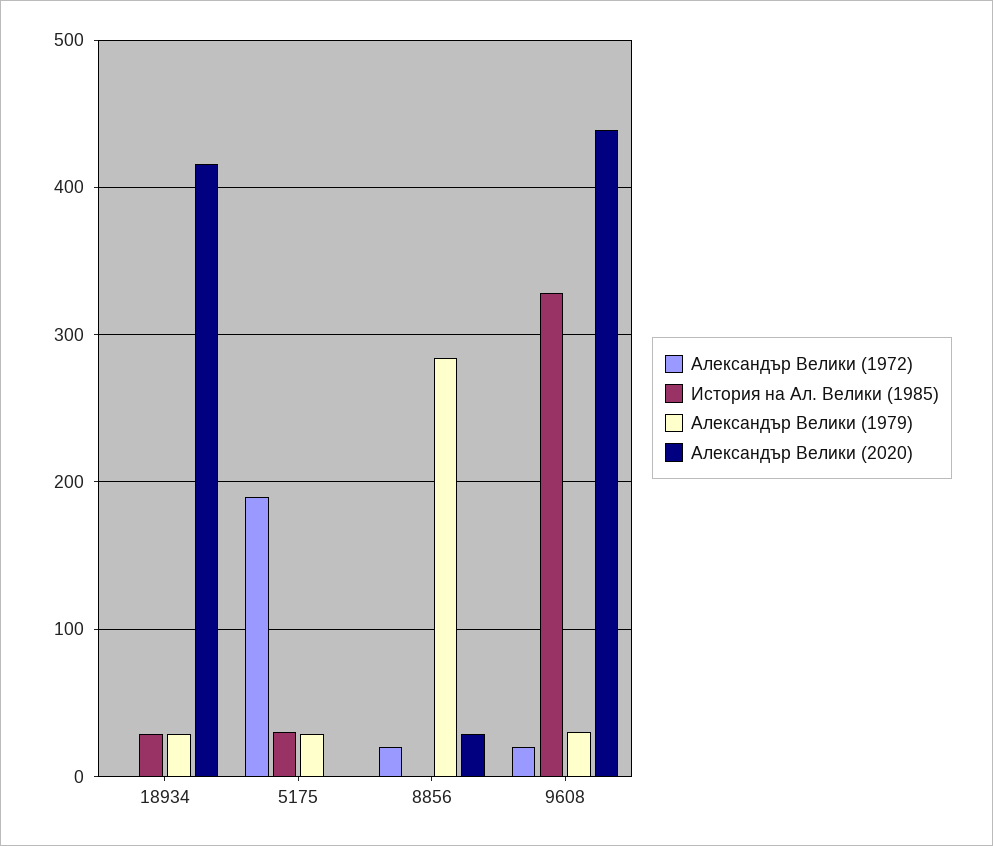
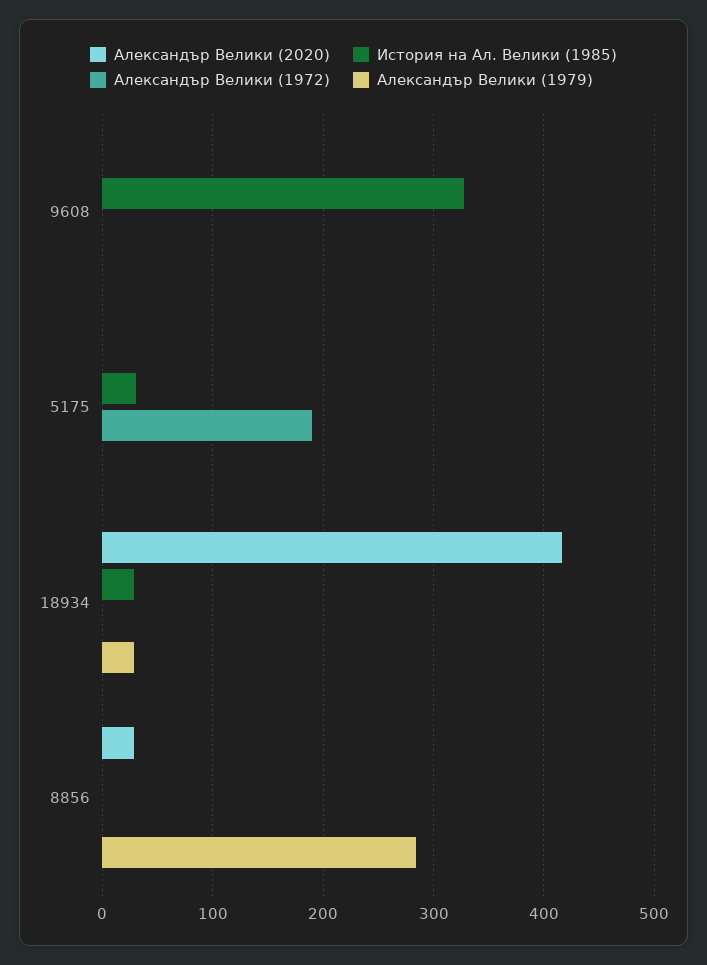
Александър Велики (1979), 5175: 30 -> 0
Александър Велики (1972), 8856: 20 -> 0
Александър Велики (1972), 9608: 20 -> 0
Александър Велики (1979), 9608: 30 -> 0
Александър Велики (2020), 9608: 440 -> 0

